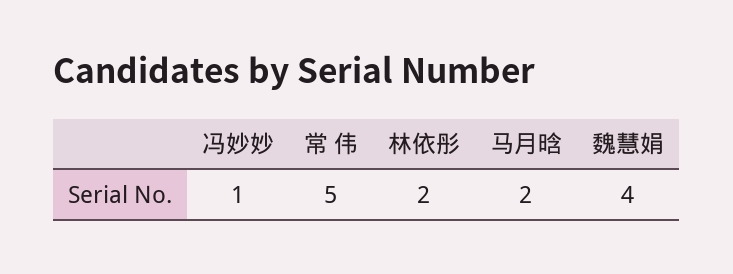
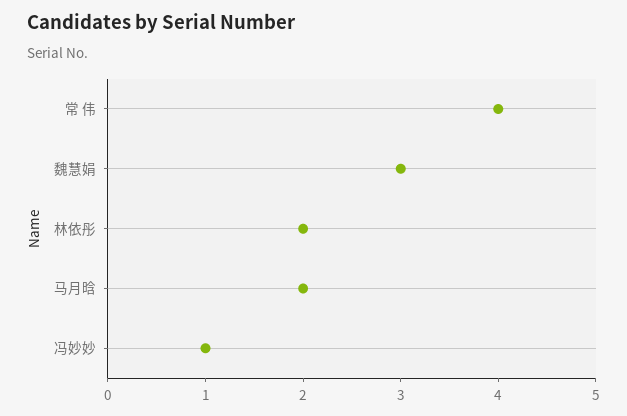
常 伟: 5 -> 4
魏慧娟: 4 -> 3

